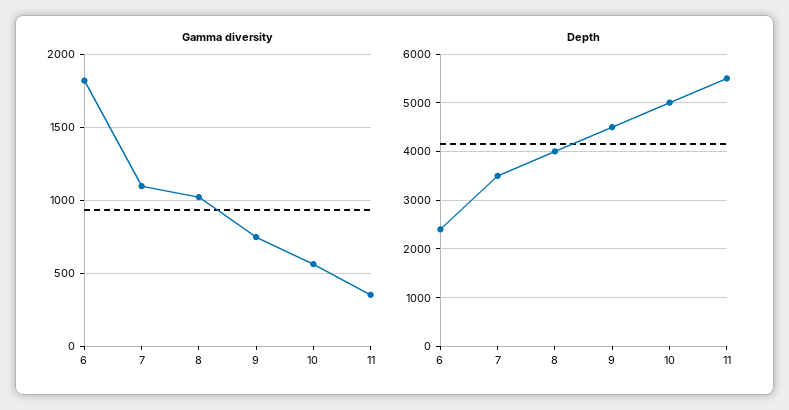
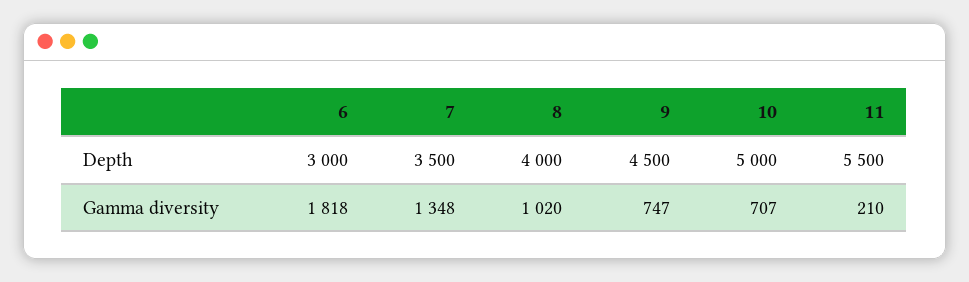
Gamma diversity, 7: 1100 -> 1348
Gamma diversity, 10: 550 -> 707
Gamma diversity, 11: 350 -> 210
Depth, 6: 2400 -> 3000

